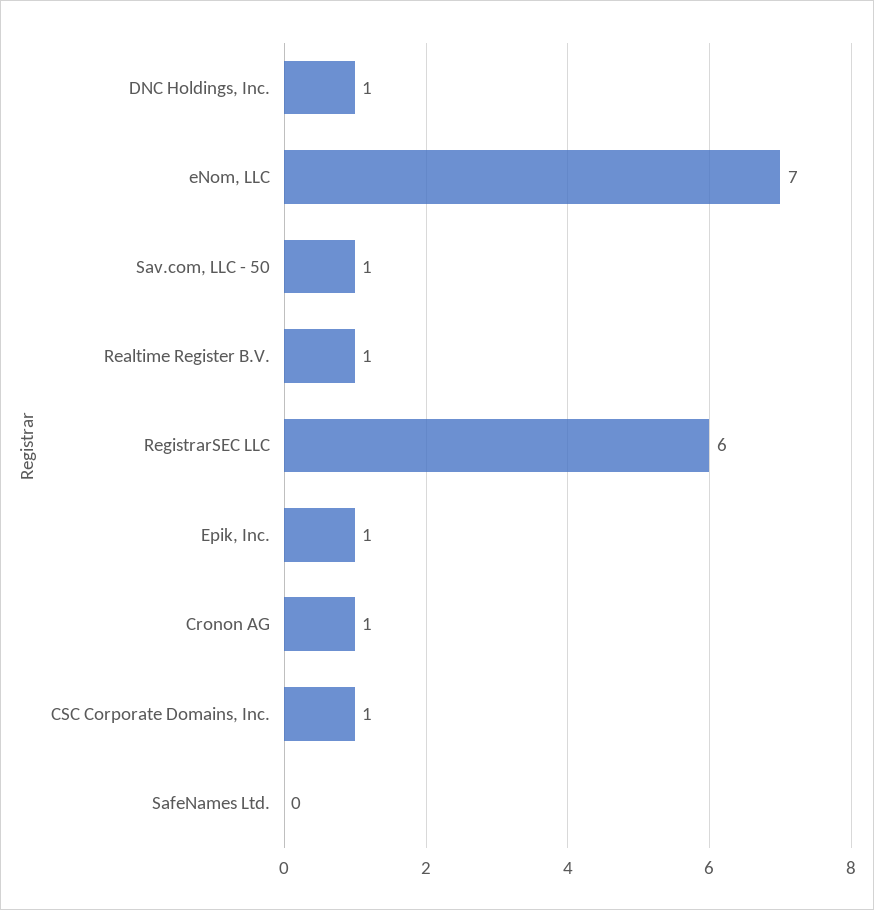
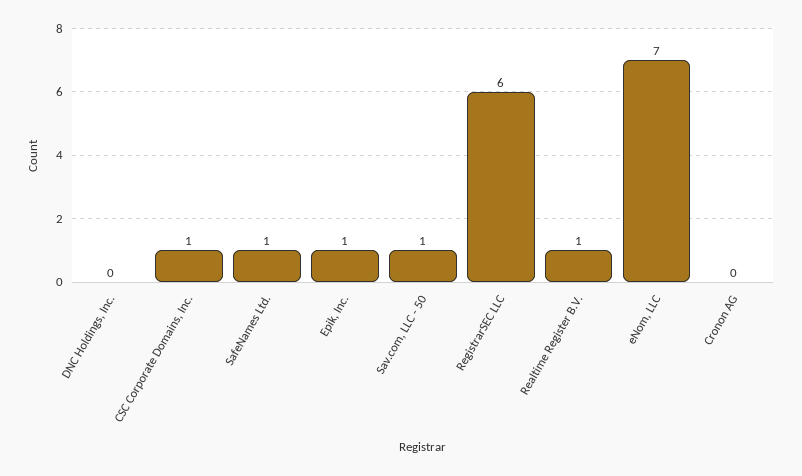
DNC Holdings, Inc.: 1 -> 0
Cronon AG: 1 -> 0
SafeNames Ltd.: 0 -> 1

